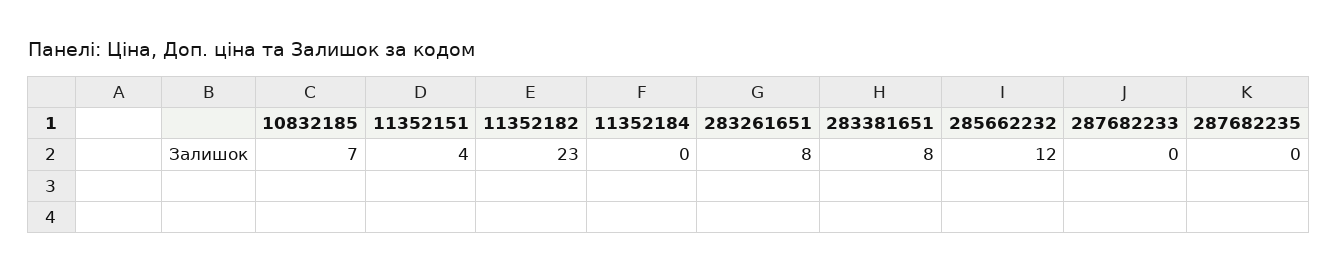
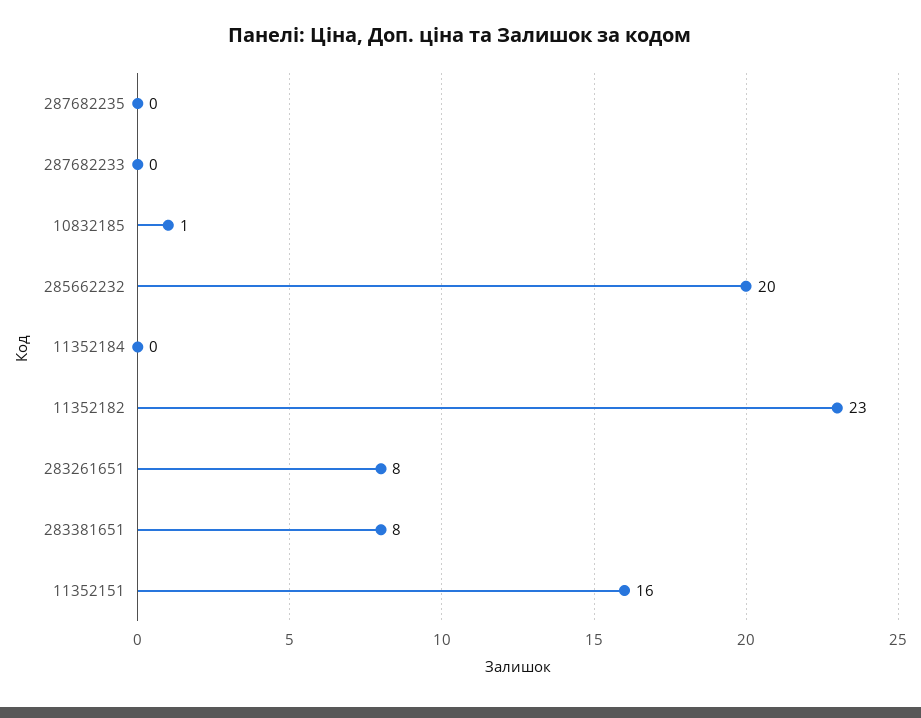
10832185: 7 -> 1
11352151: 4 -> 16
285662232: 12 -> 20

